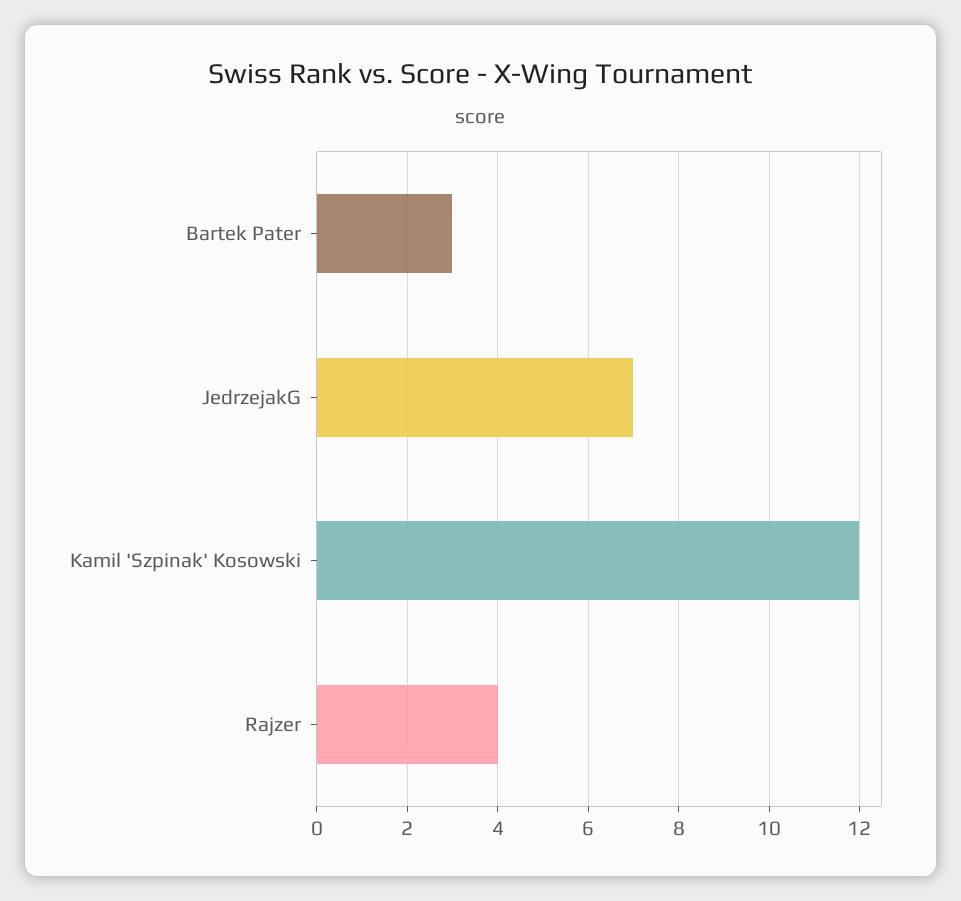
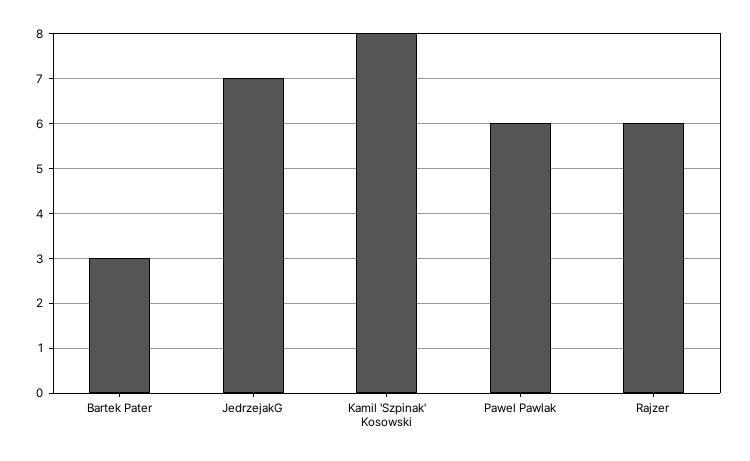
Kamil 'Szpinak' Kosowski: 12 -> 8
Rajzer: 4 -> 6
Pawel Pawlak: none -> 6

